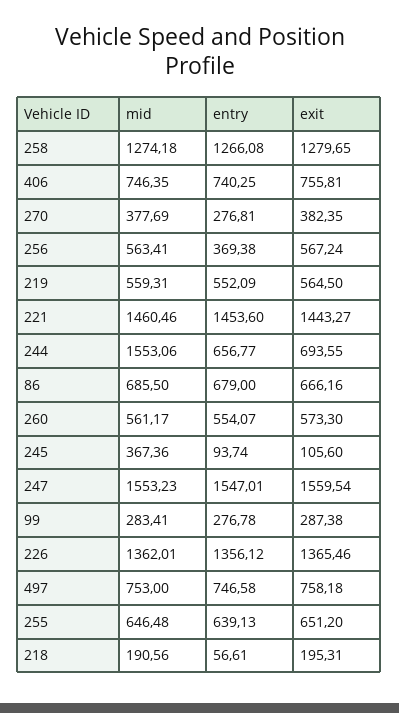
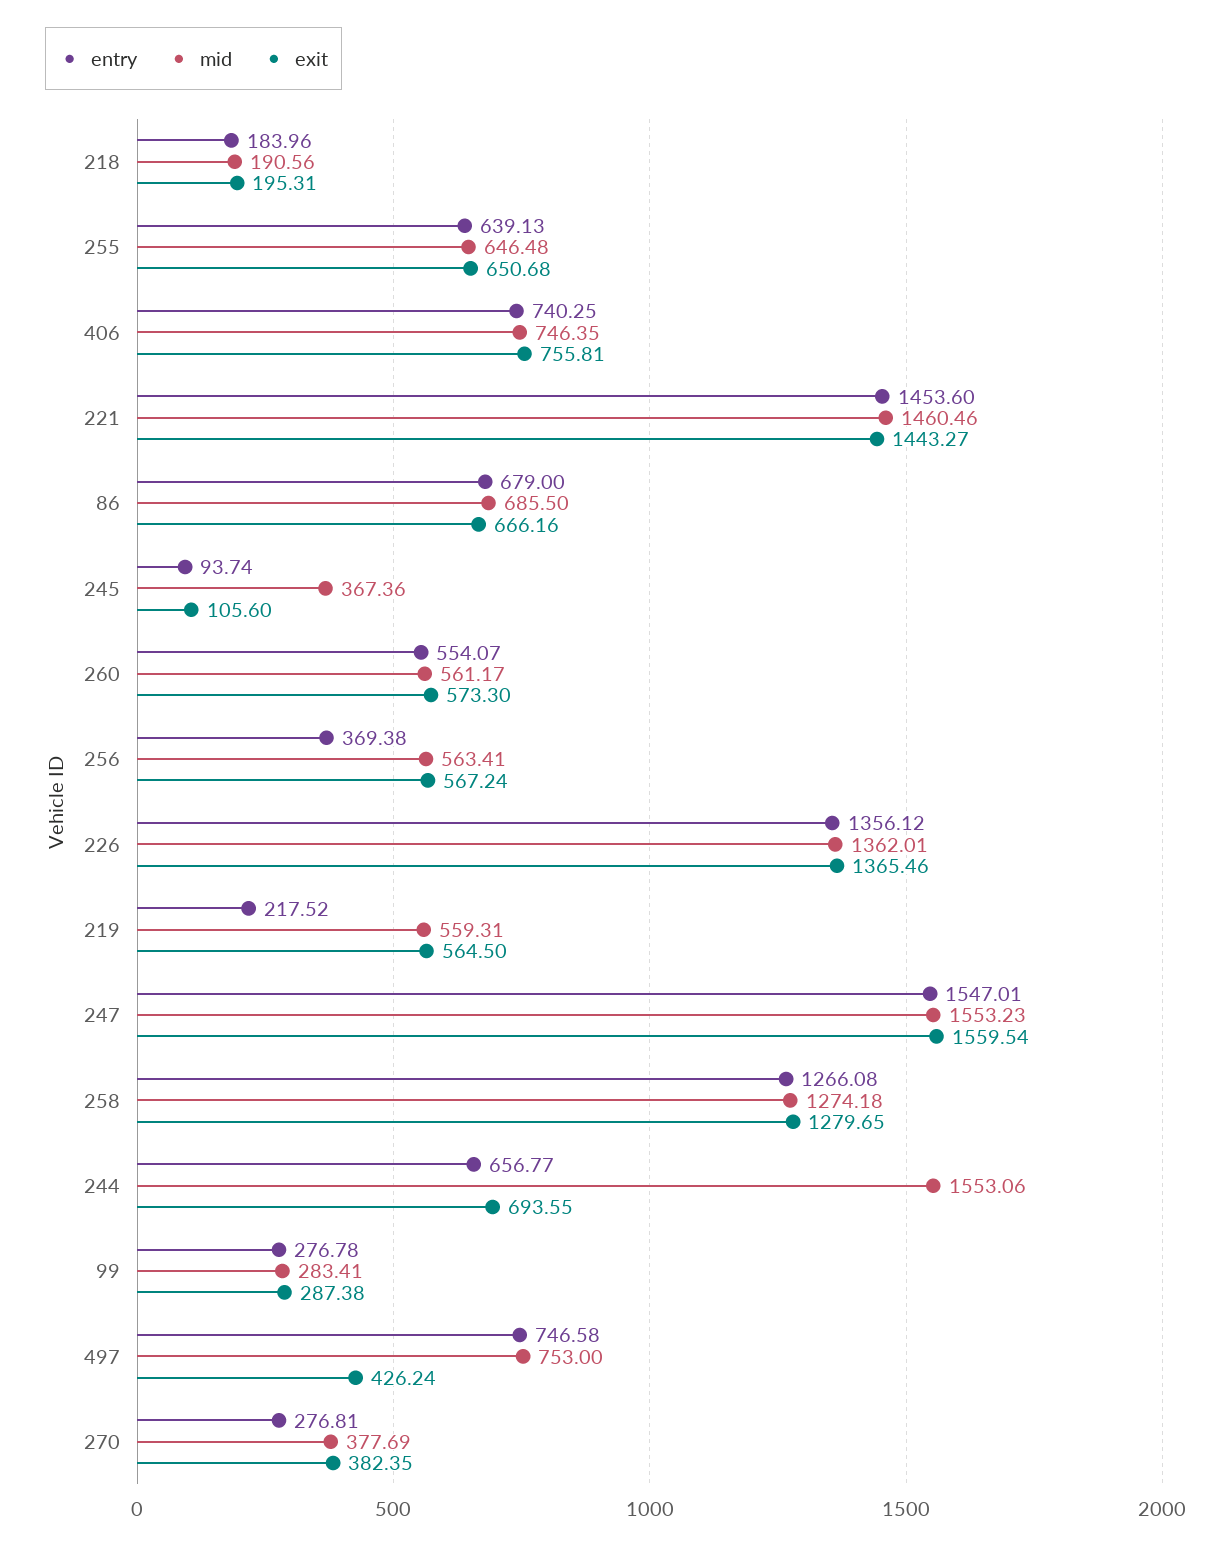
entry, 219: 552.09 -> 217.52
exit, 497: 758.18 -> 426.24
exit, 255: 651.2 -> 650.68
entry, 218: 56.61 -> 183.96

